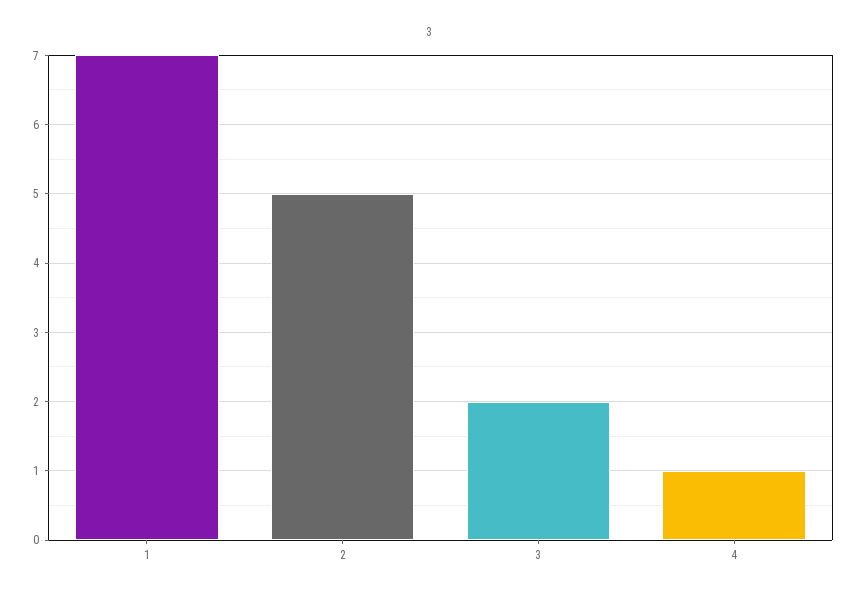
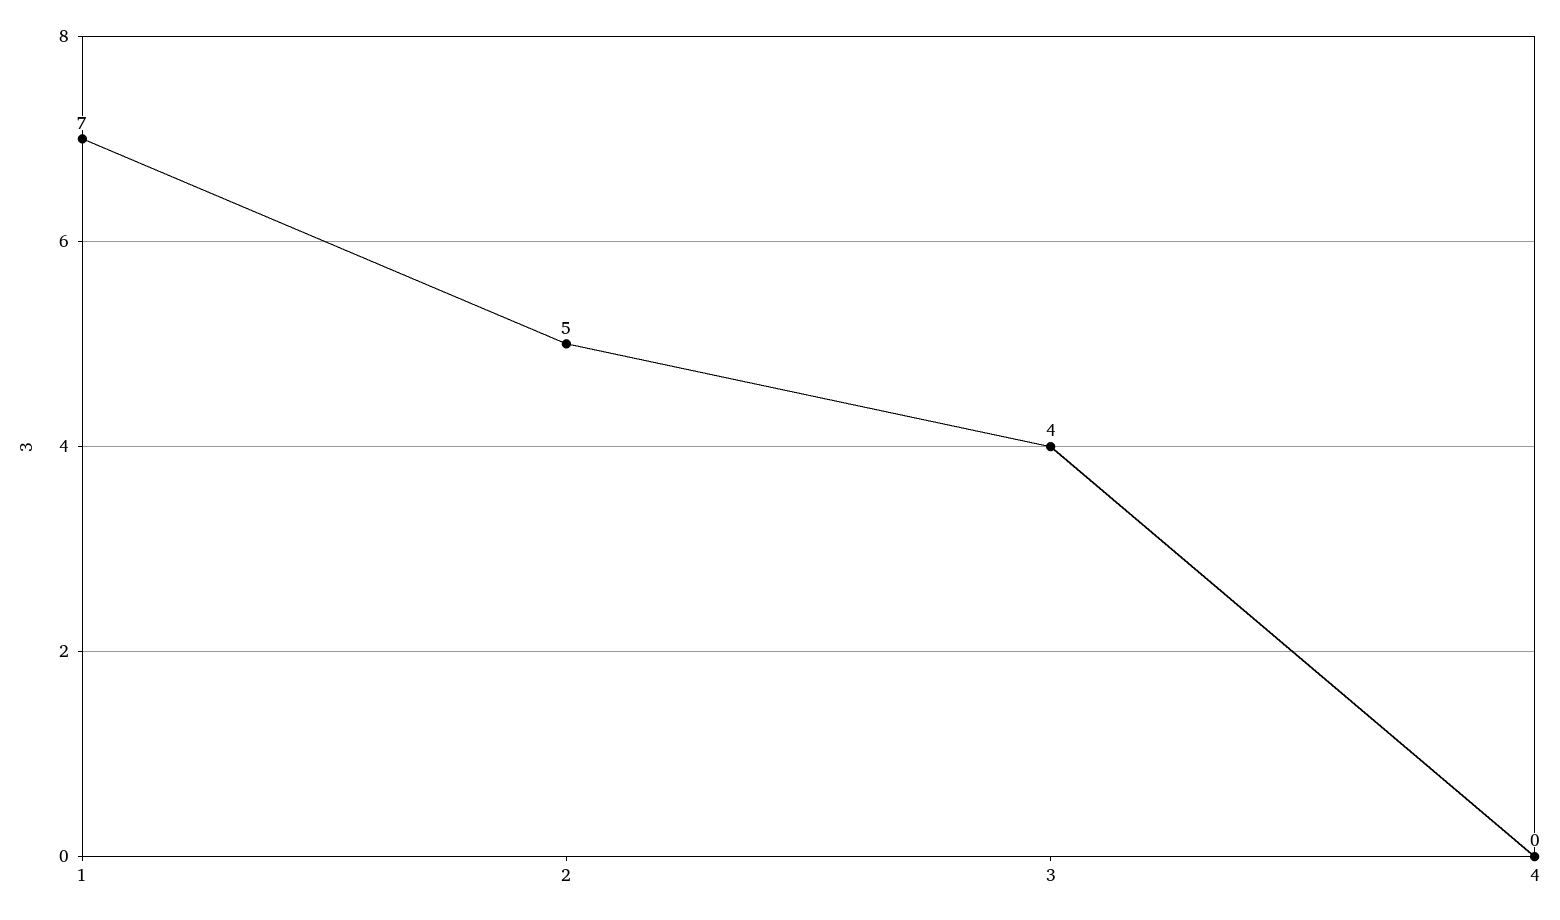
3: 2 -> 4
4: 1 -> 0

